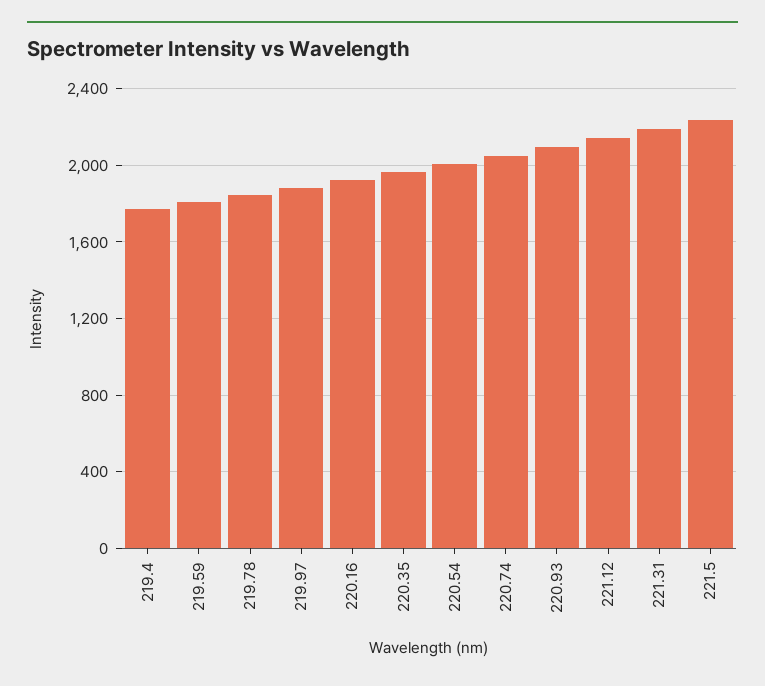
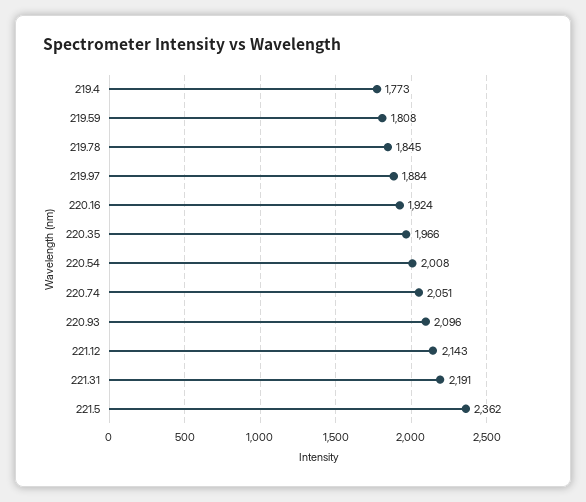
221.5: 2250 -> 2362

